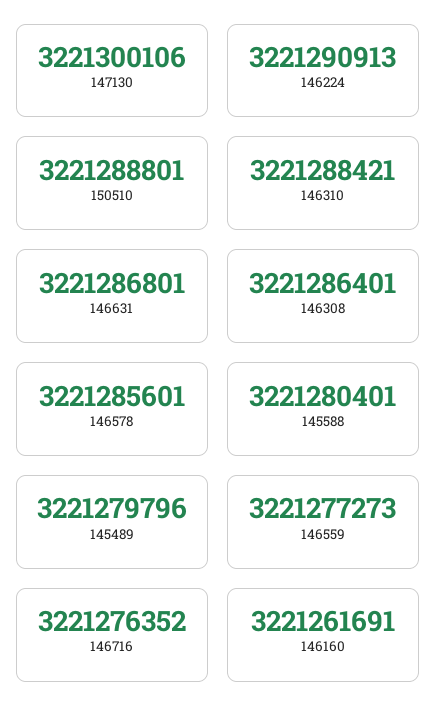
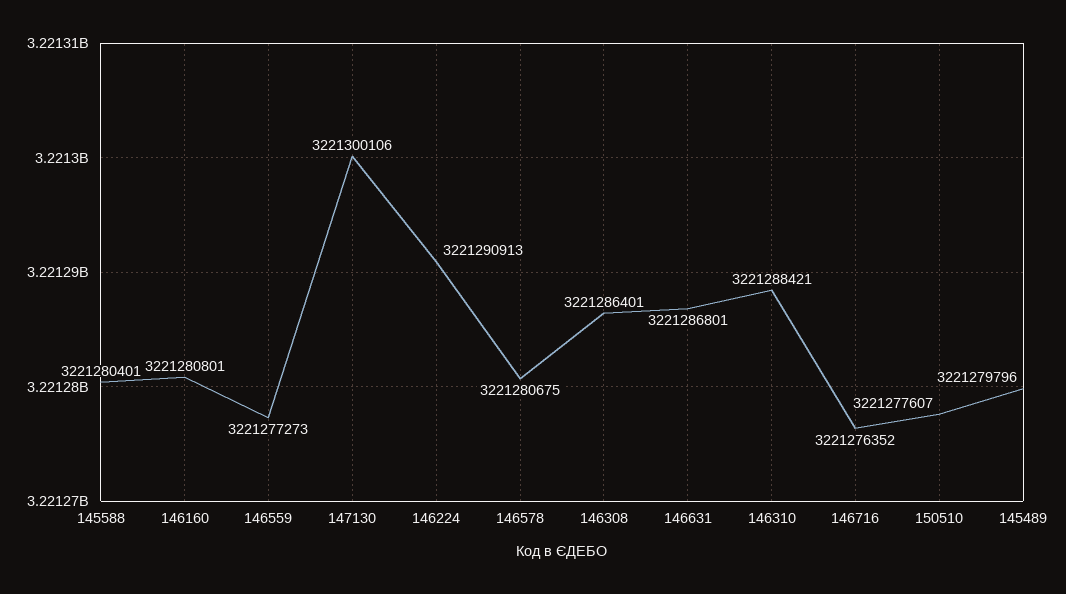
150510: 3221288801 -> 3221277607
146578: 3221285601 -> 3221280675
146160: 3221261691 -> 3221280801

